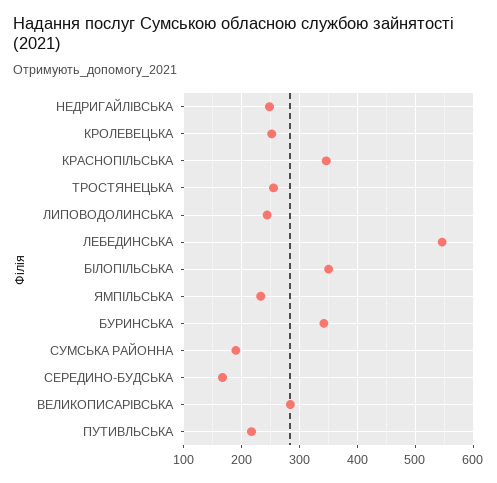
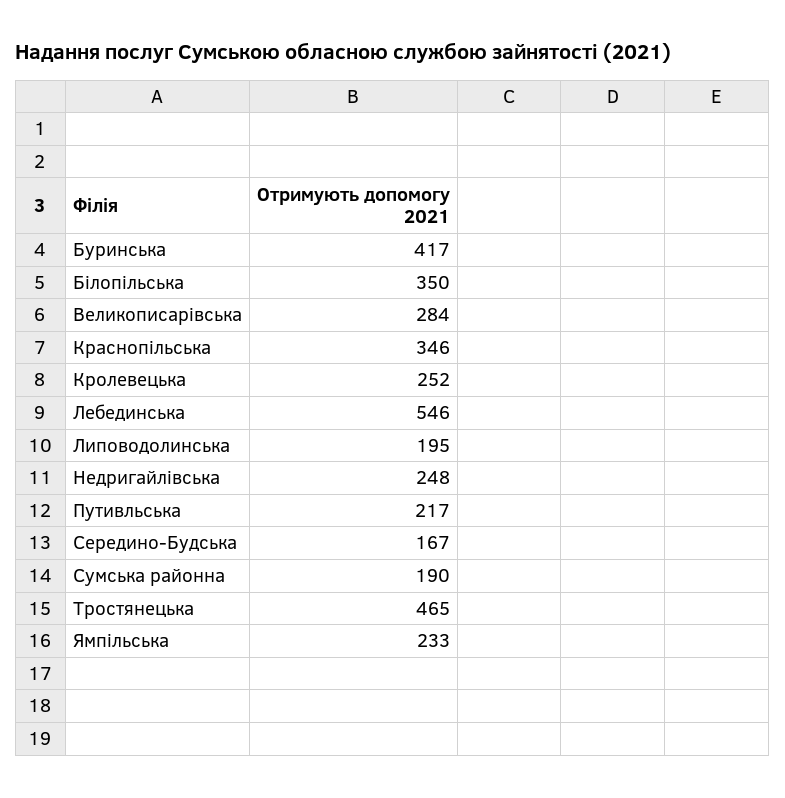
ТРОСТЯНЕЦЬКА: 260 -> 465
ЛИПОВОДОЛИНСЬКА: 240 -> 195
БУРИНСЬКА: 340 -> 417

